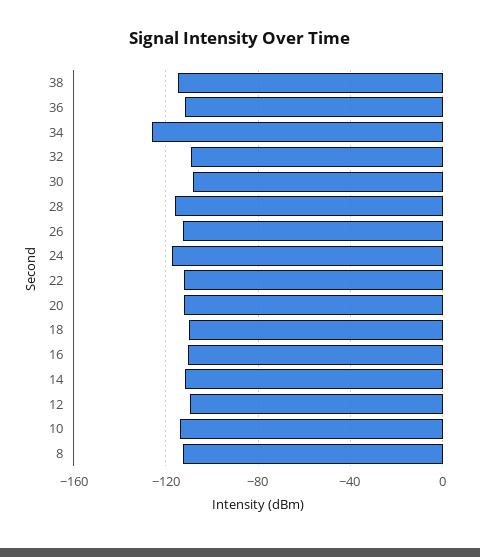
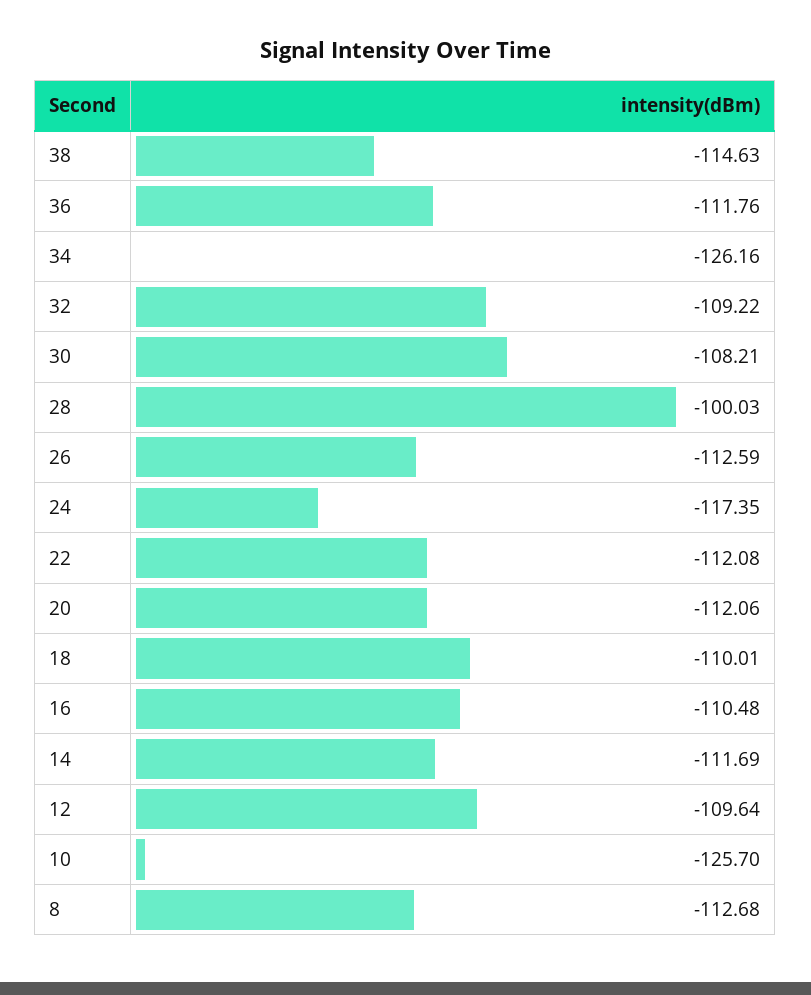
28: -115 -> -100.03
10: -115 -> -125.7

